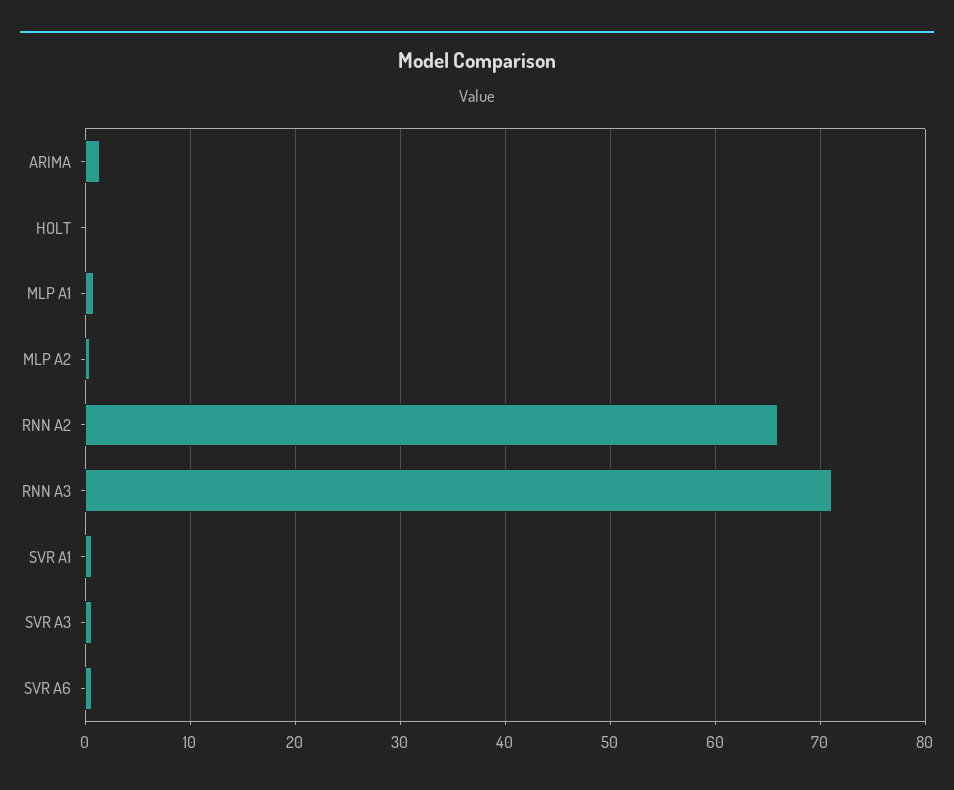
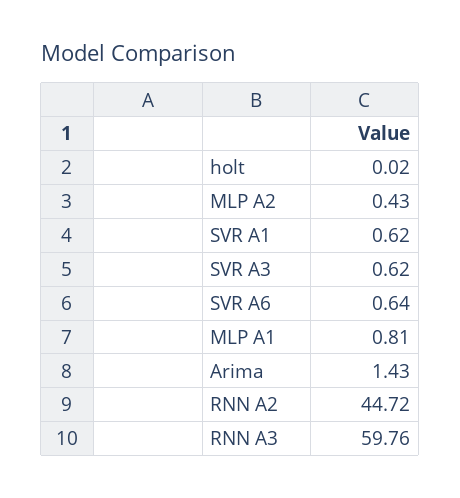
RNN A2: 66 -> 44.72
RNN A3: 71 -> 59.76

